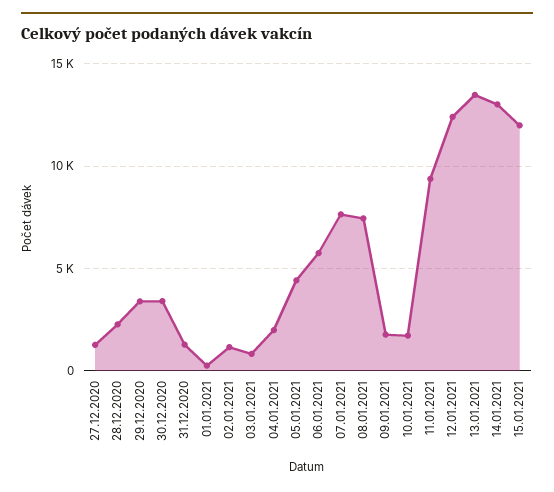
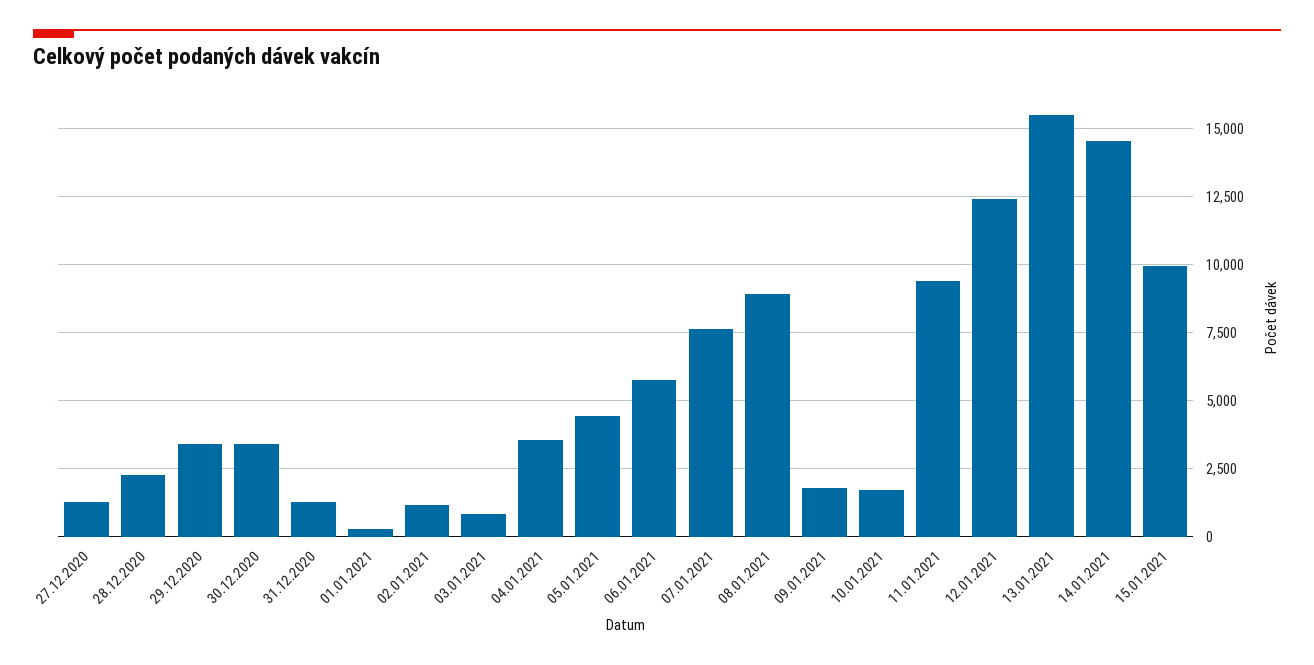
04.01.2021: 2000 -> 3500
08.01.2021: 7500 -> 9000
13.01.2021: 13500 -> 15500
14.01.2021: 13000 -> 14500
15.01.2021: 12000 -> 10000

